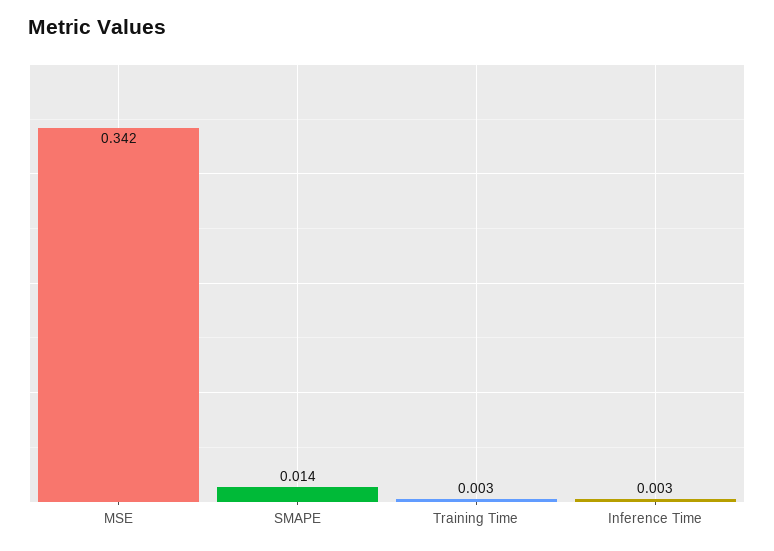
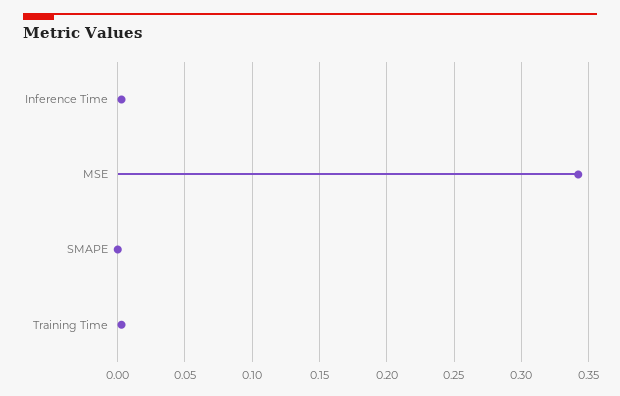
SMAPE: 0.014 -> 0

